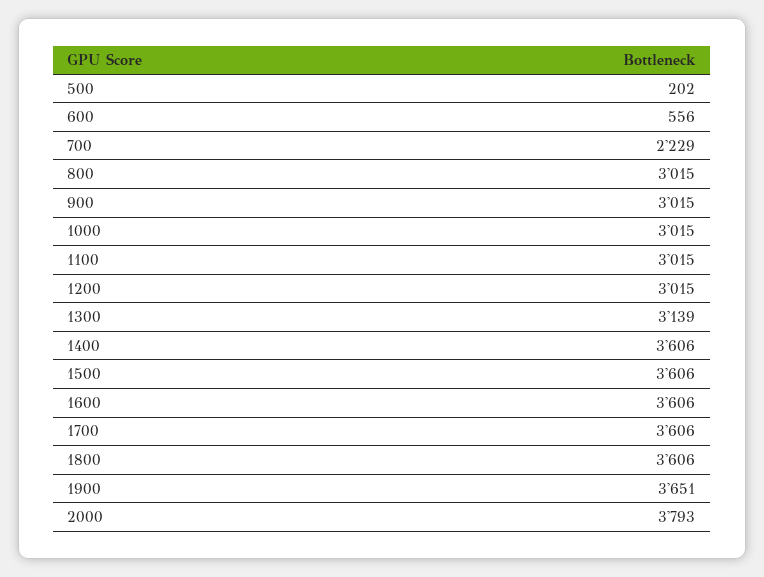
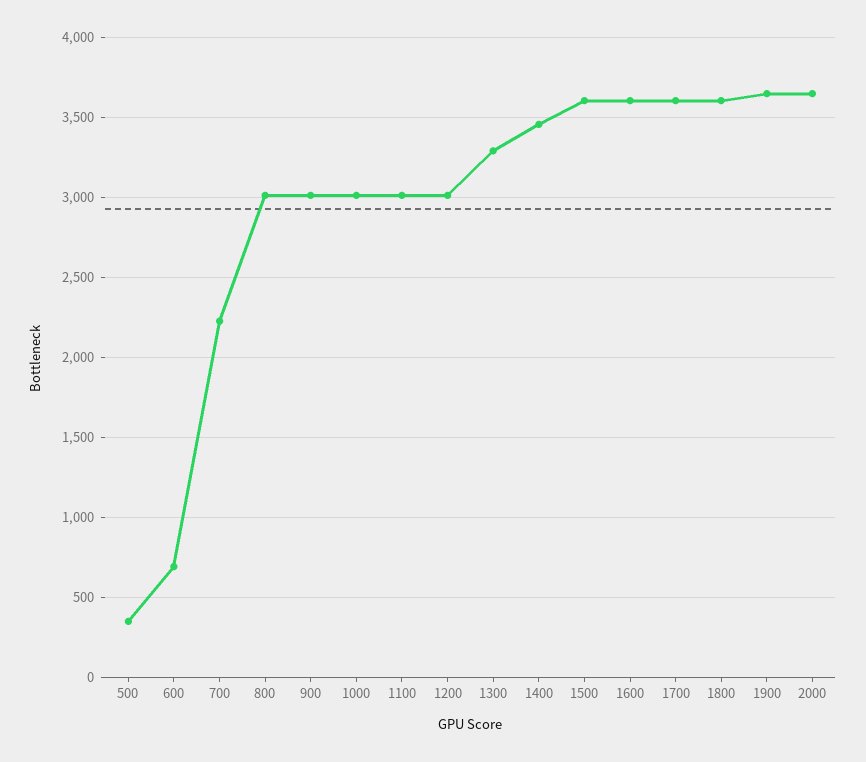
500: 202 -> 350
600: 556 -> 700
1300: 3139 -> 3300
1400: 3606 -> 3450
2000: 3793 -> 3650

